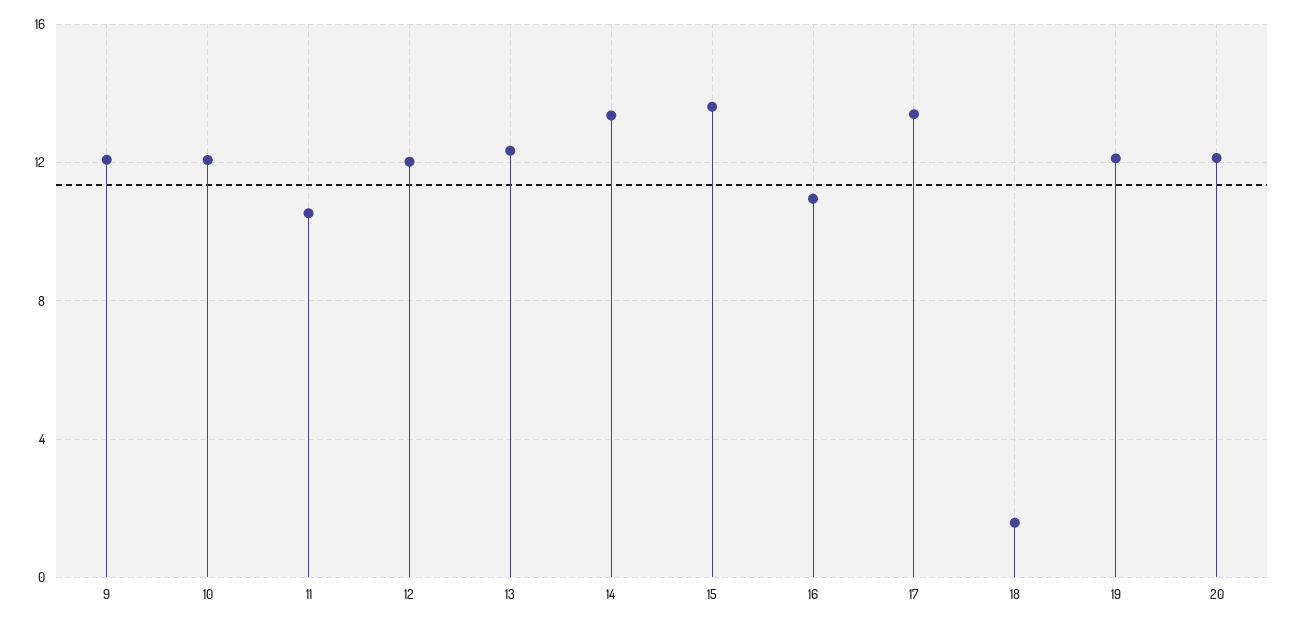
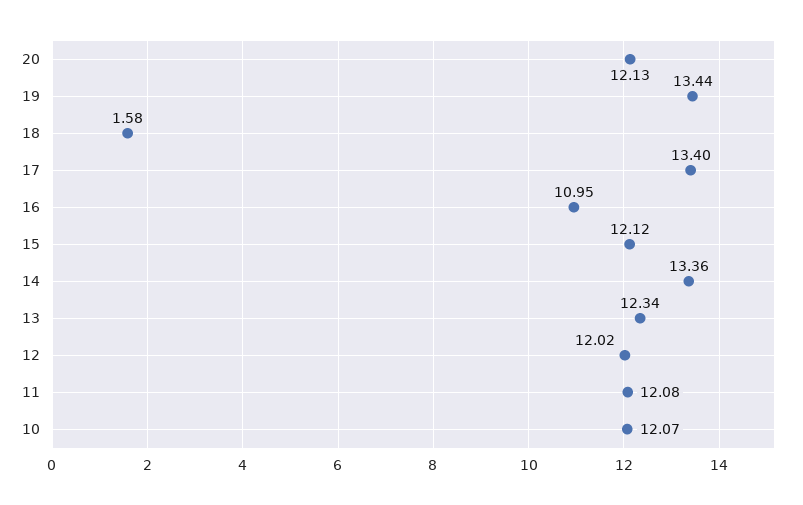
9: 12 -> none
11: 10.5 -> 12.08
15: 13.5 -> 12.12
19: 12 -> 13.44

